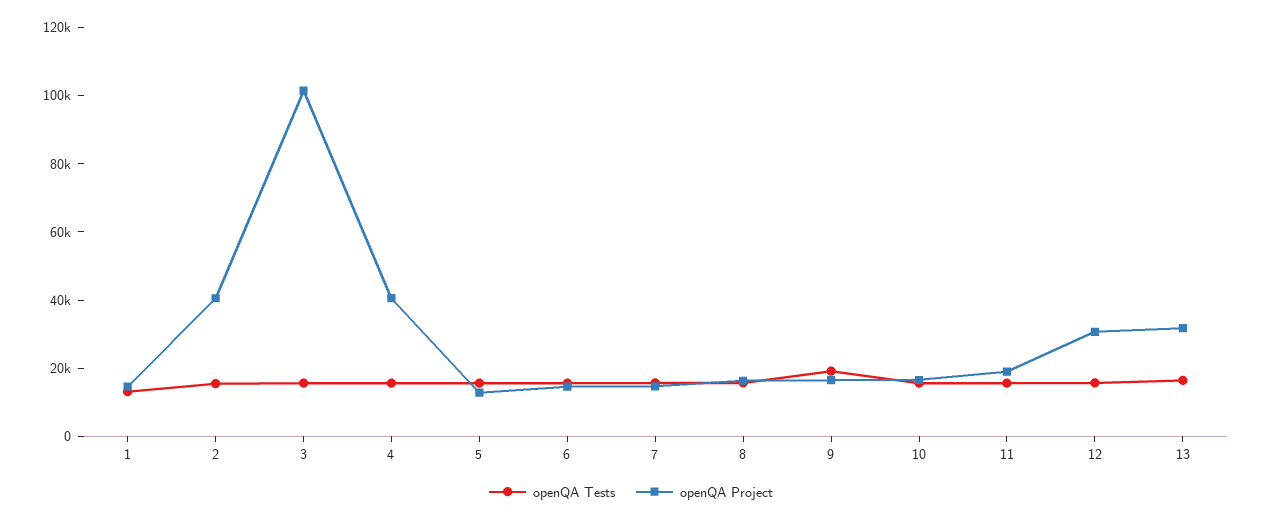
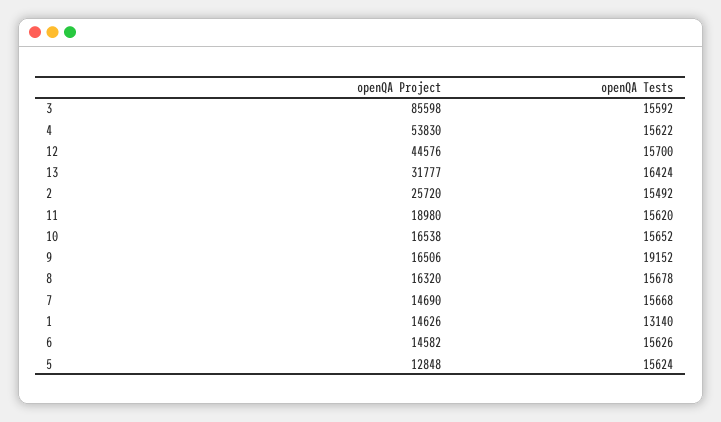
openQA Project, 2: 40000 -> 25720
openQA Project, 3: 100000 -> 85598
openQA Project, 4: 40000 -> 53830
openQA Project, 12: 30000 -> 44576

